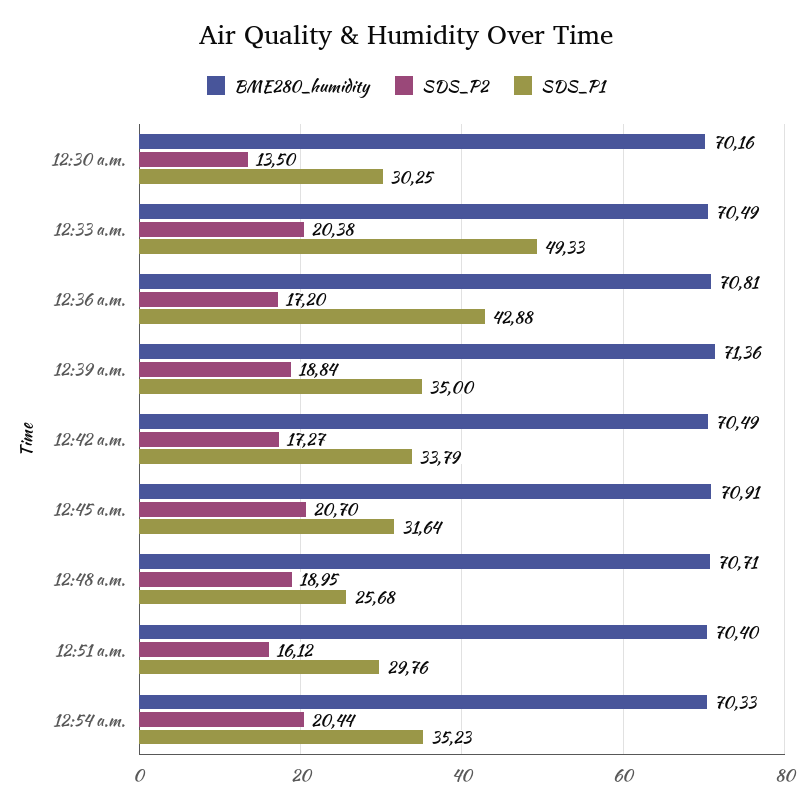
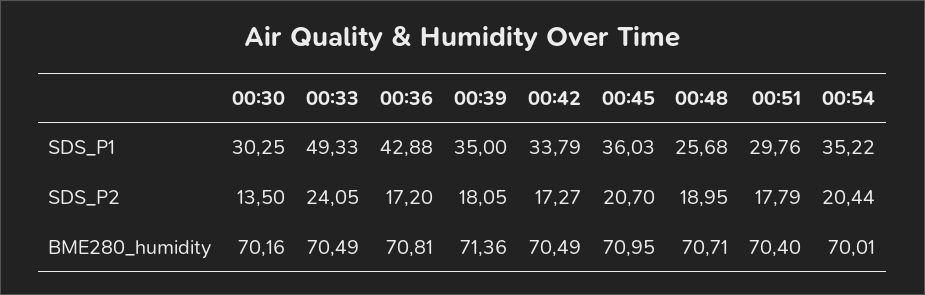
SDS_P2, 12:33 a.m.: 20.38 -> 24.05
SDS_P2, 12:39 a.m.: 18.84 -> 18.05
BME280_humidity, 12:45 a.m.: 70.91 -> 70.95
SDS_P1, 12:45 a.m.: 31.64 -> 36.03
SDS_P2, 12:51 a.m.: 16.12 -> 17.79
BME280_humidity, 12:54 a.m.: 70.33 -> 70.01
SDS_P1, 12:54 a.m.: 35.23 -> 35.22

